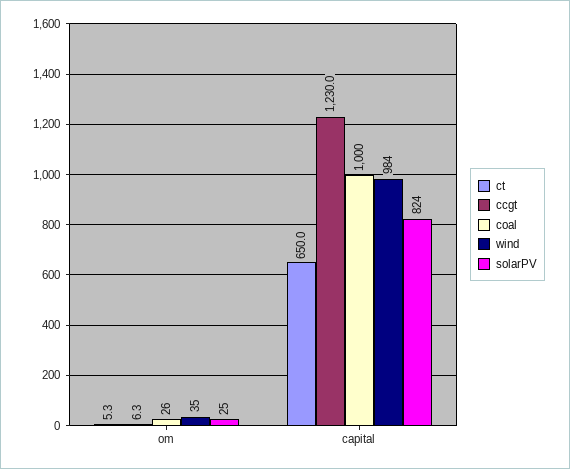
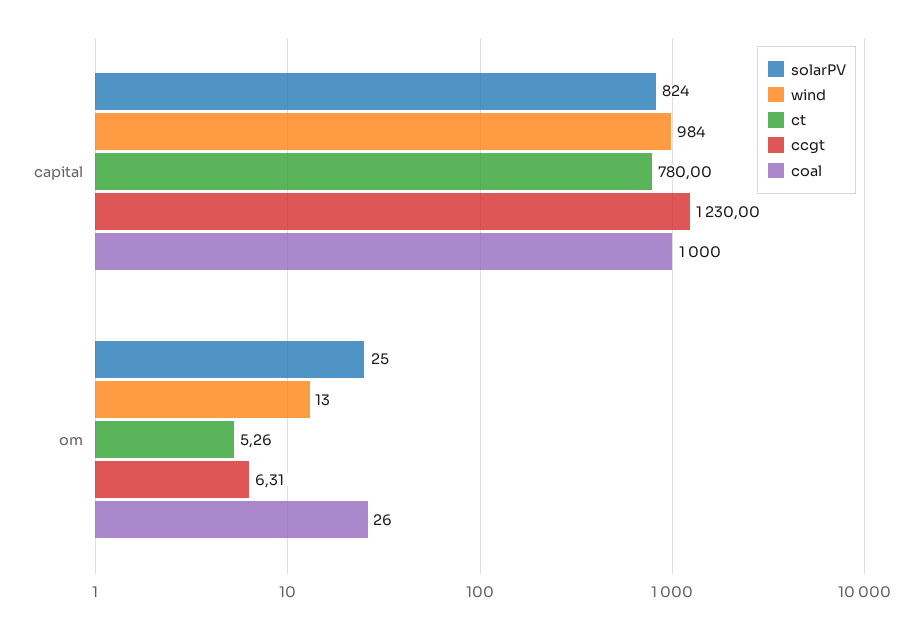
wind, om: 35 -> 13
ct, capital: 650 -> 780

